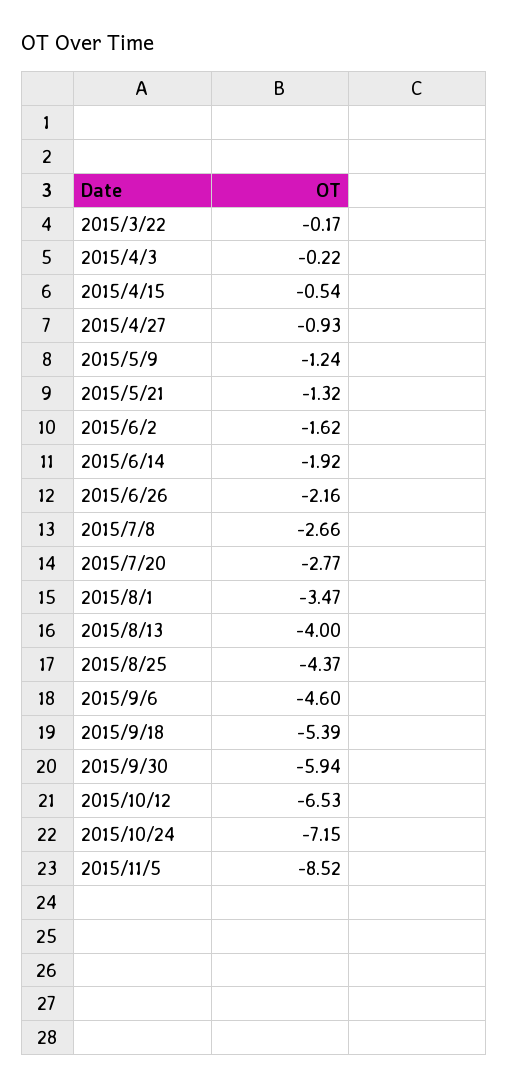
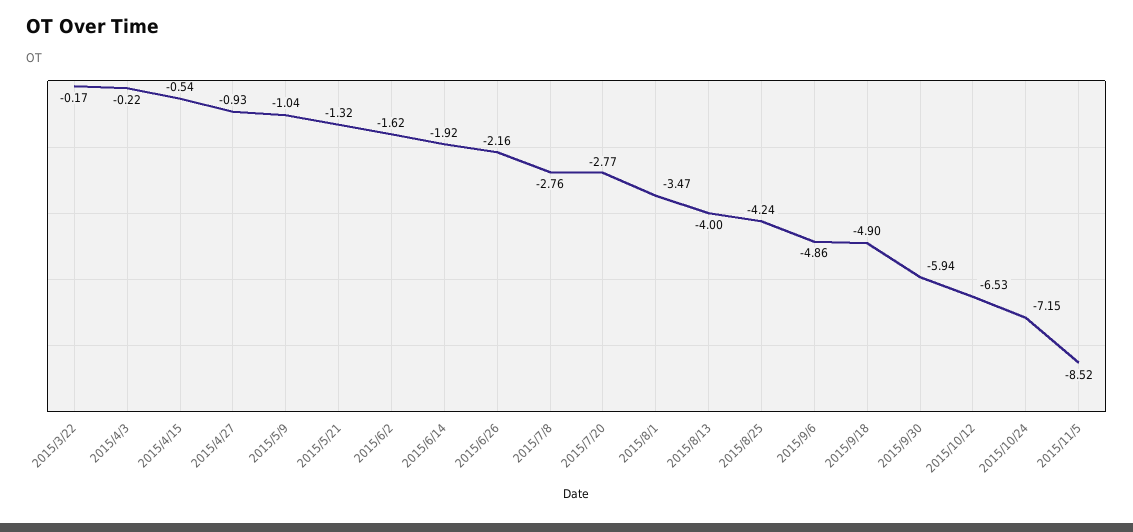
2015/5/9: -1.24 -> -1.04
2015/7/8: -2.66 -> -2.76
2015/8/25: -4.37 -> -4.24
2015/9/6: -4.6 -> -4.86
2015/9/18: -5.39 -> -4.9

